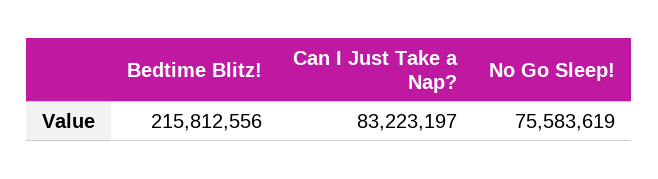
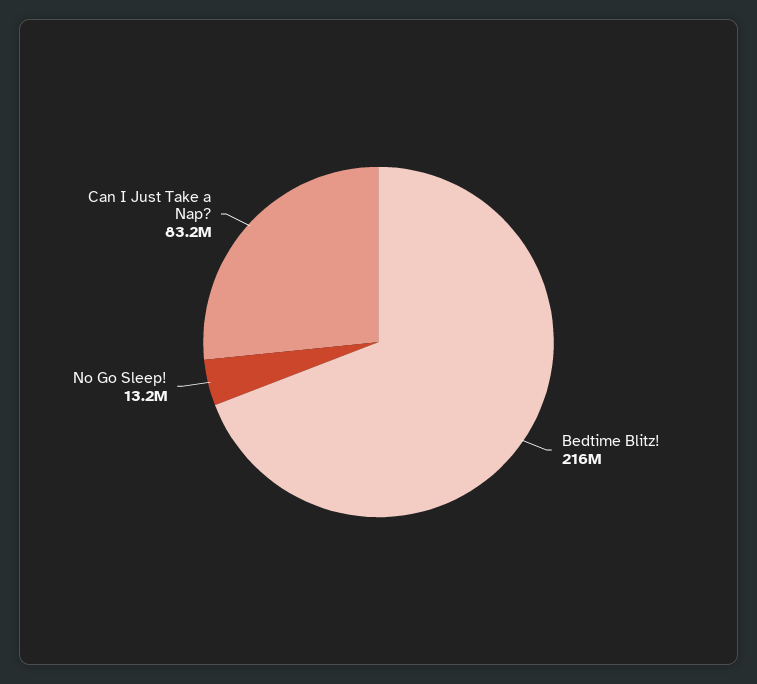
No Go Sleep!: 75583619 -> 13200000

